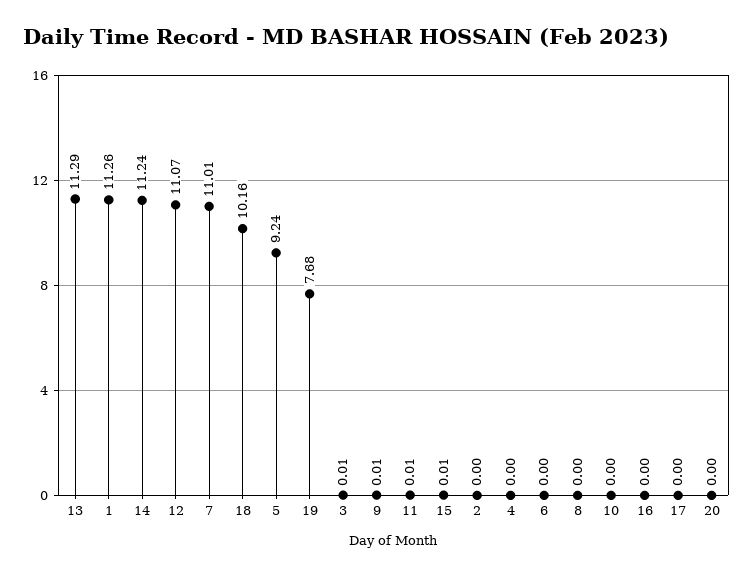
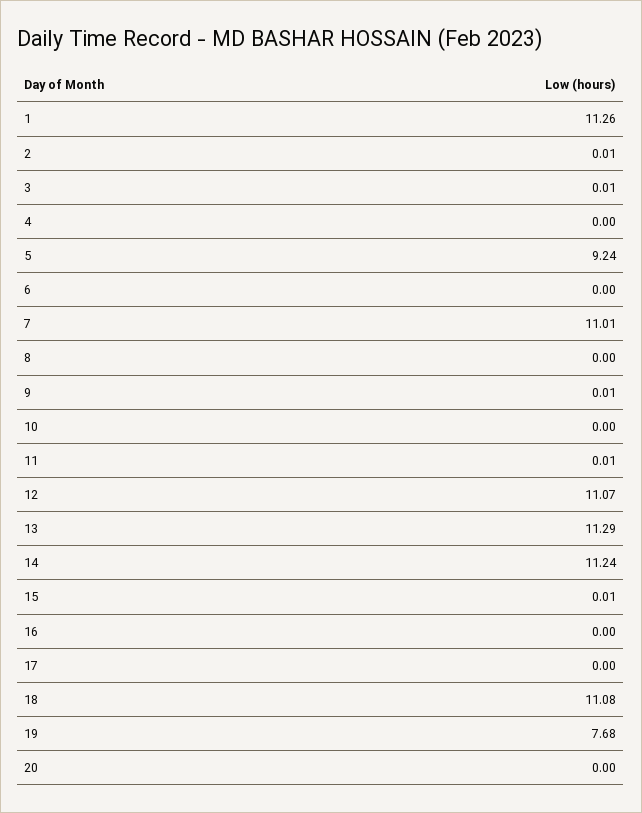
18: 10.16 -> 11.08
2: 0 -> 0.01

